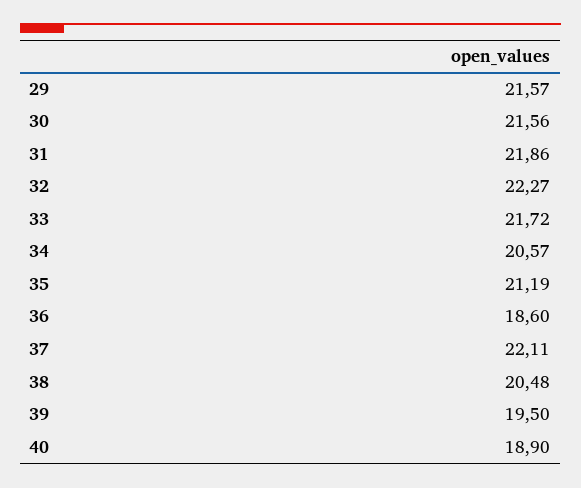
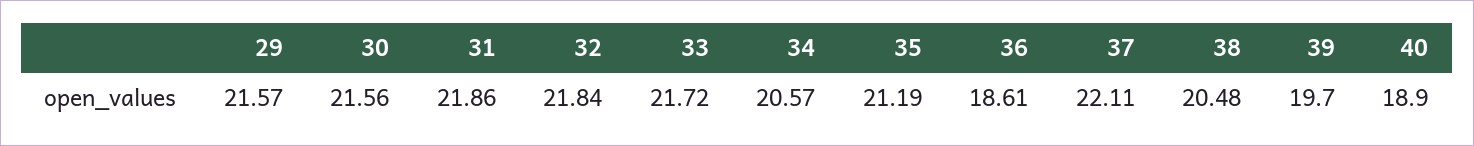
32: 22.27 -> 21.84
36: 18.6 -> 18.61
39: 19.5 -> 19.7

